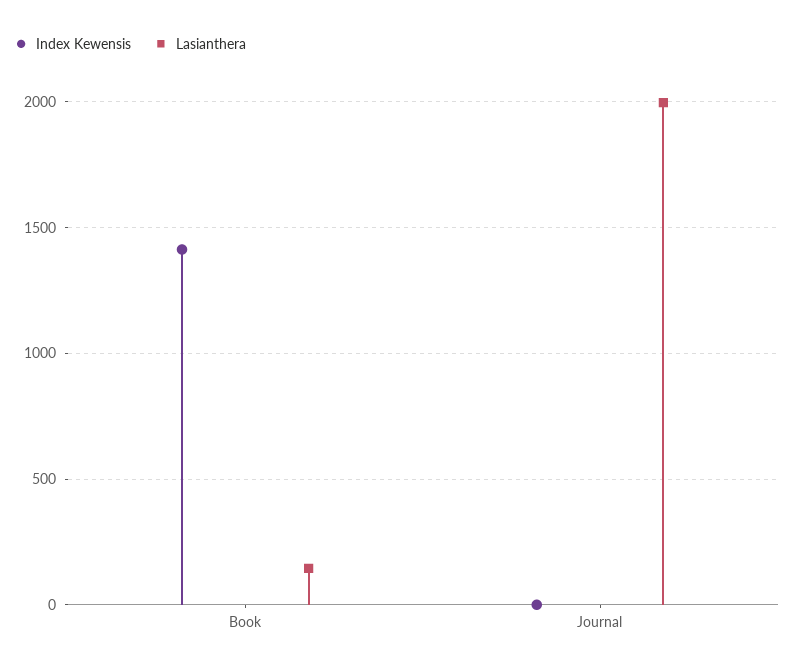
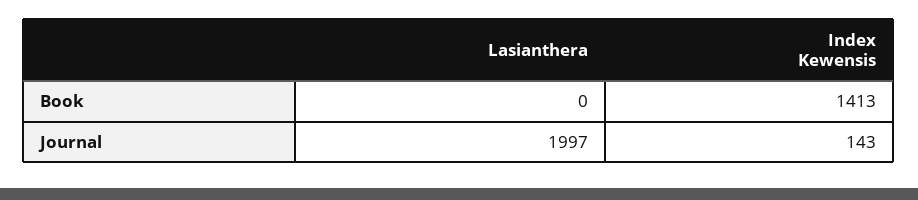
Lasianthera, Book: 150 -> 0
Index Kewensis, Journal: 0 -> 143

